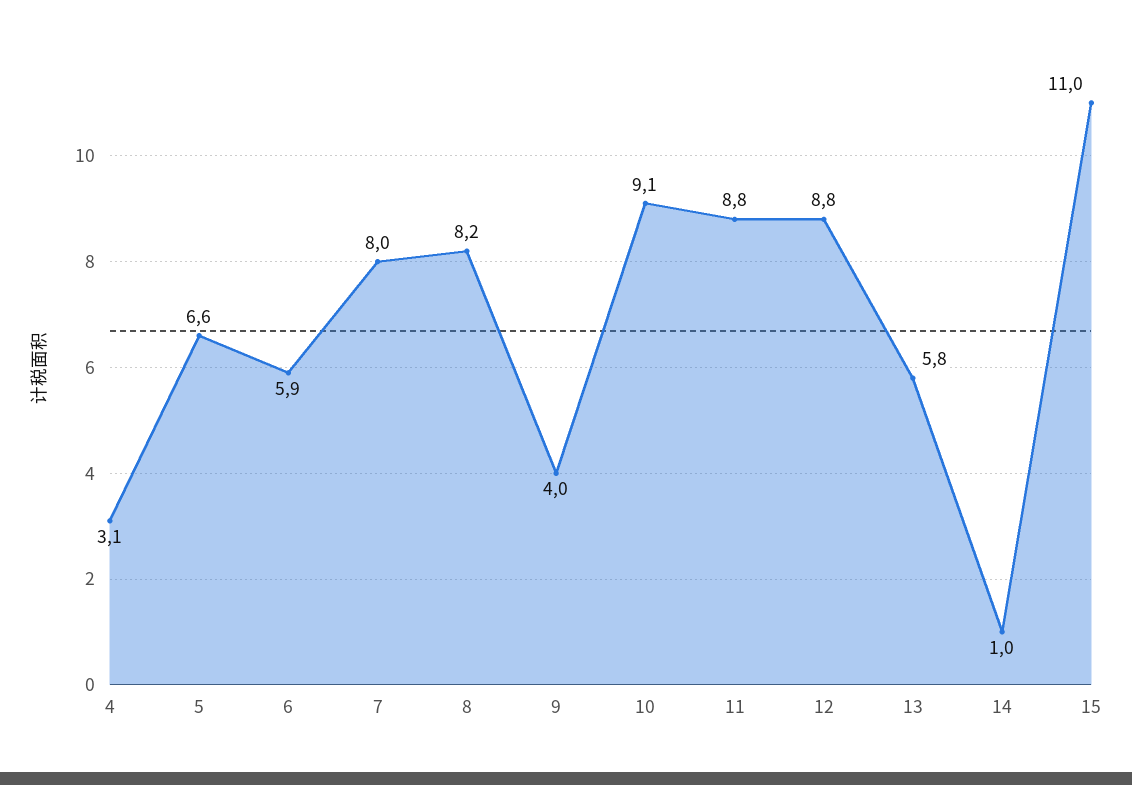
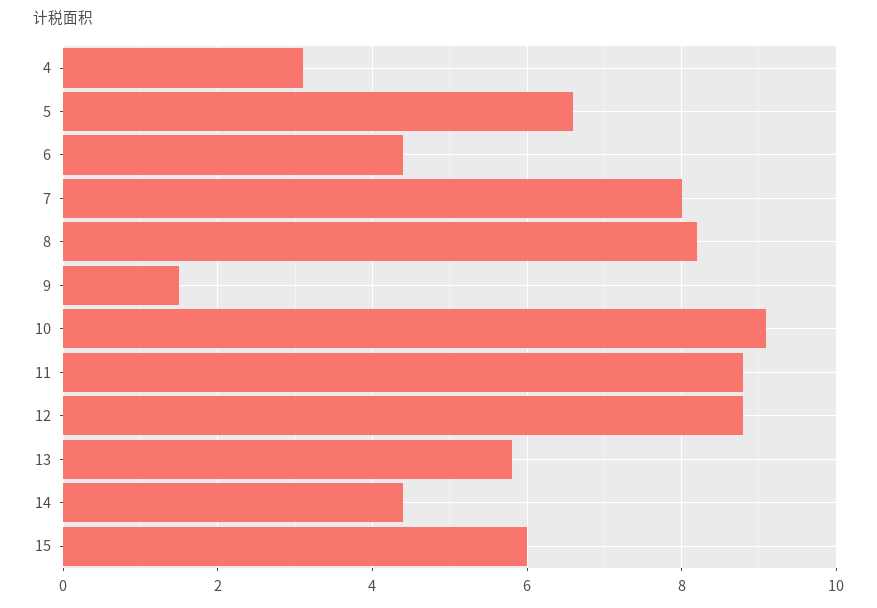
6: 5.9 -> 4.5
9: 4 -> 1.5
14: 1 -> 4.5
15: 11 -> 6

